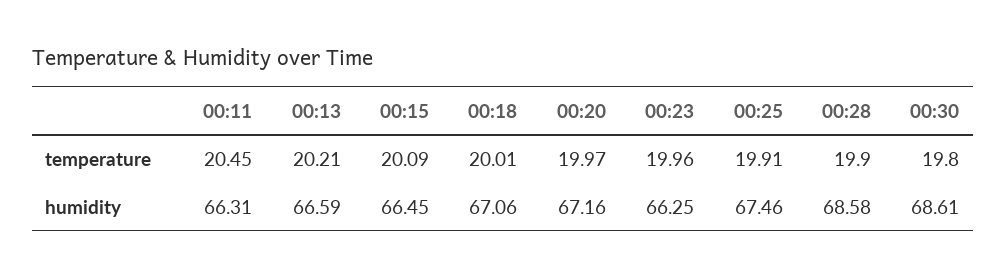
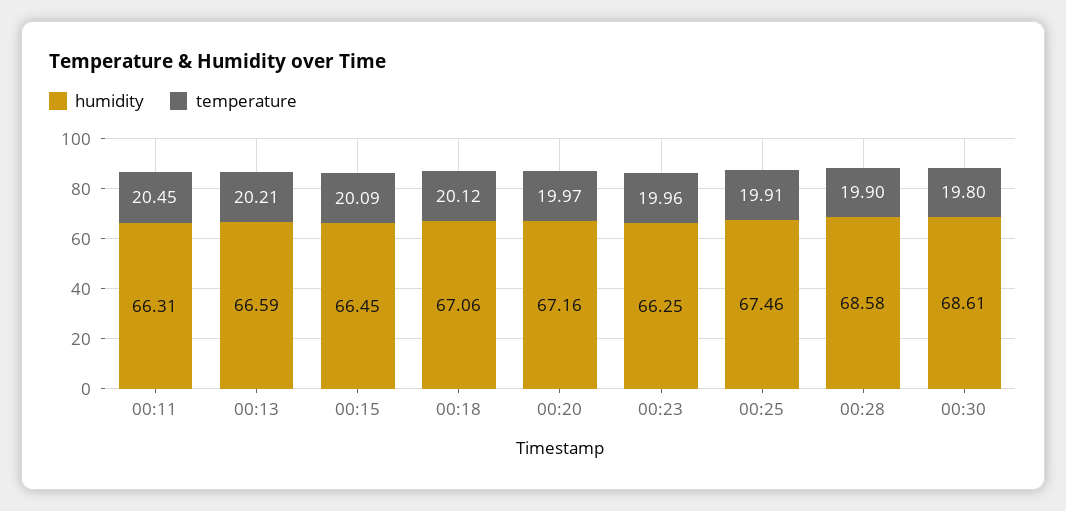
temperature, 00:18: 20.01 -> 20.12

